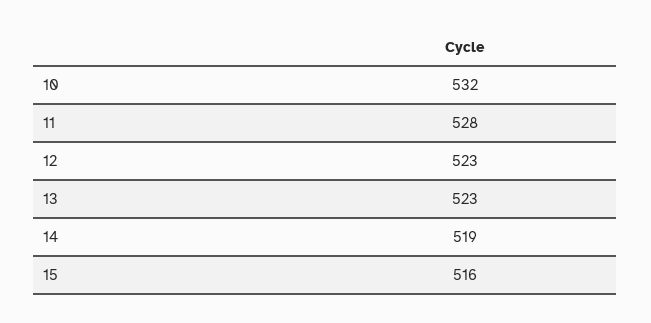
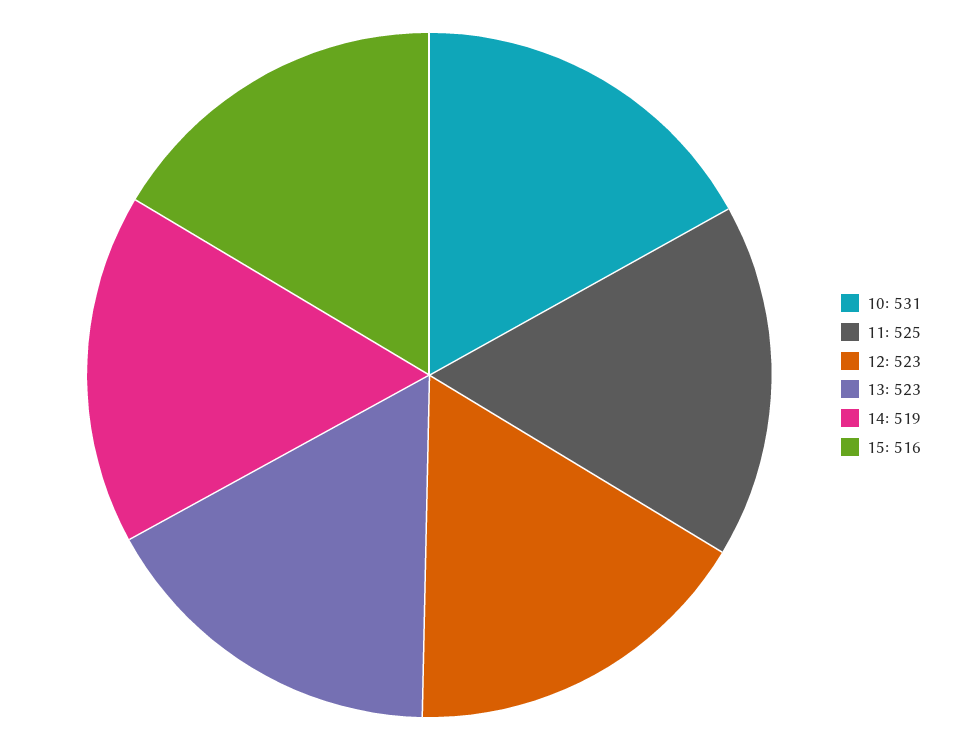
10: 532 -> 531
11: 528 -> 525

